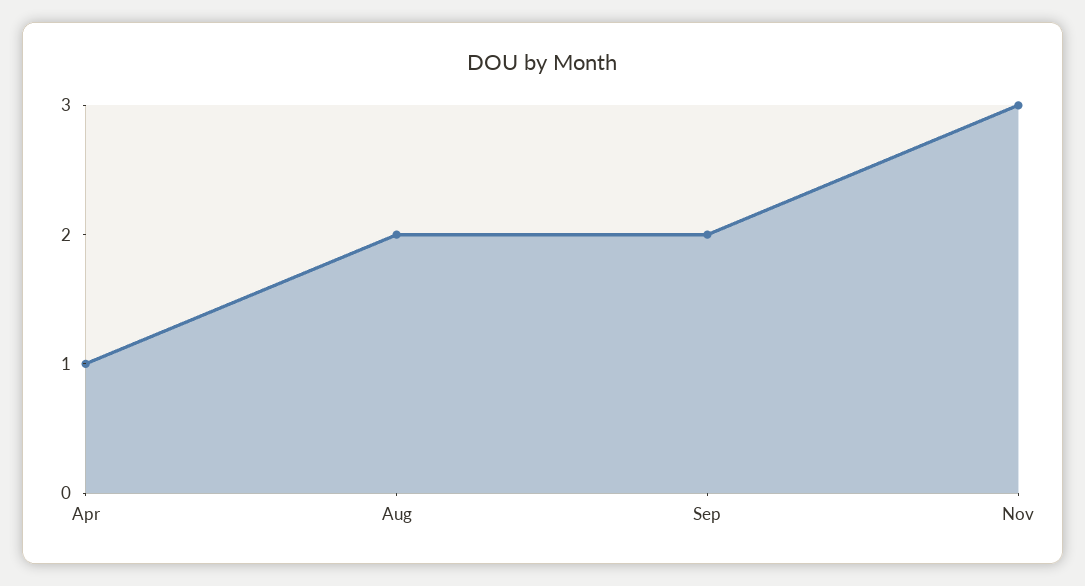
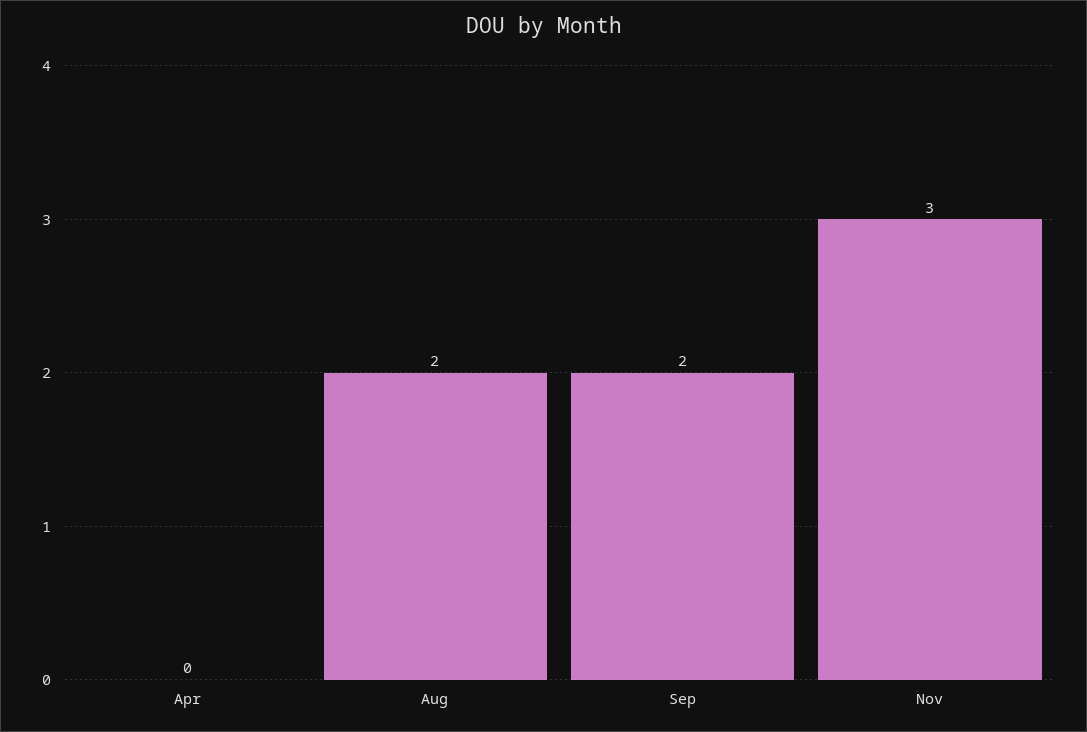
Apr: 1 -> 0

